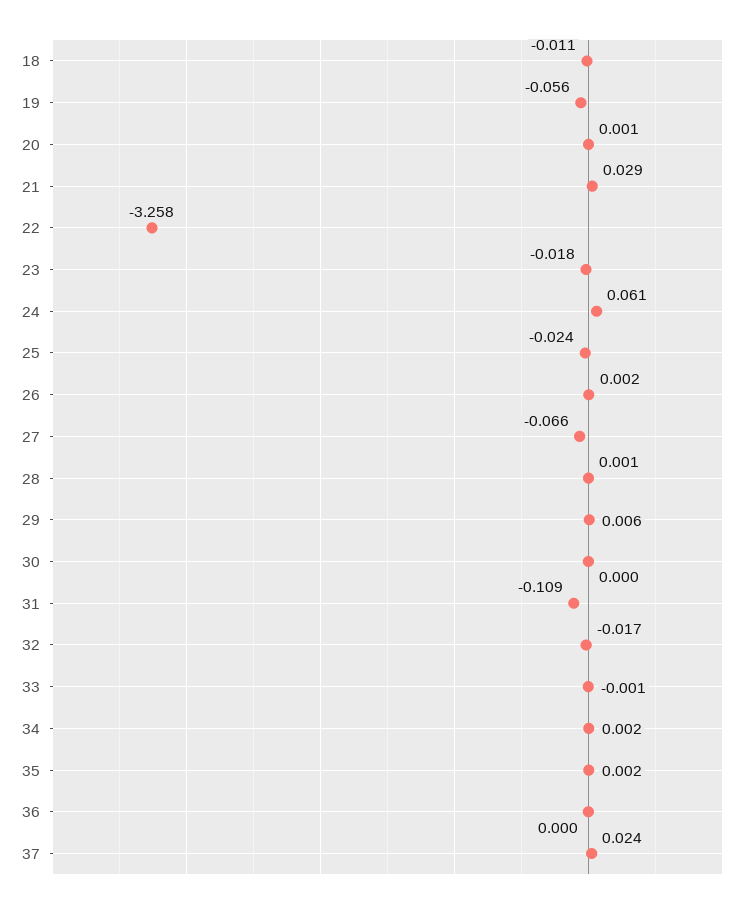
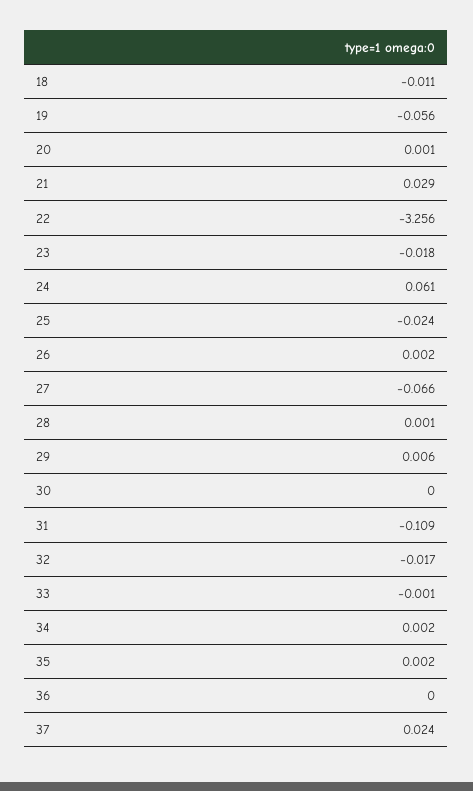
22: -3.258 -> -3.256

